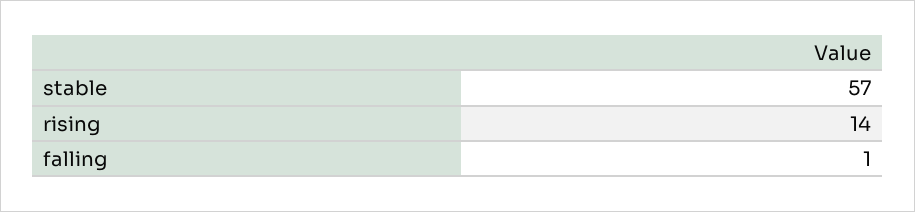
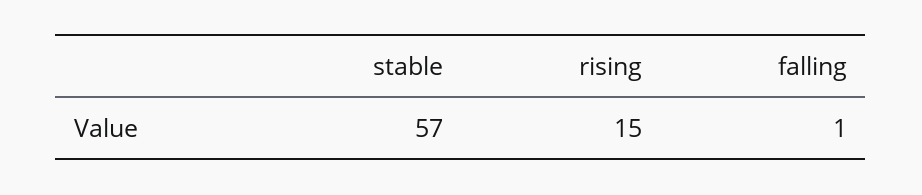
rising: 14 -> 15

